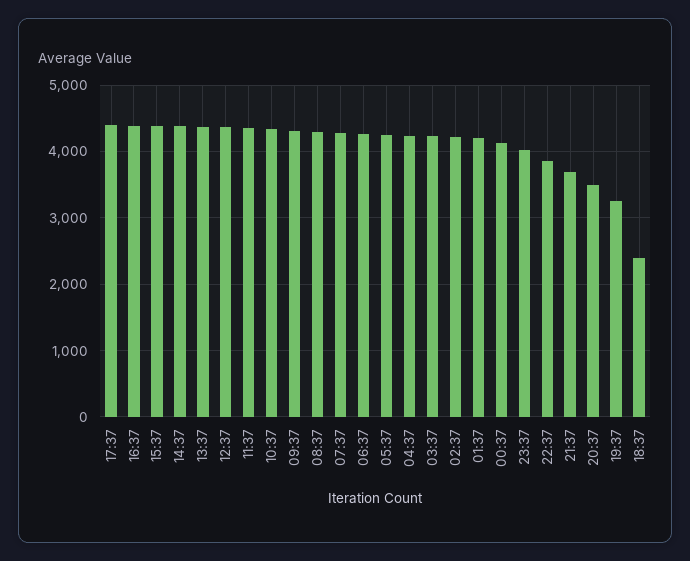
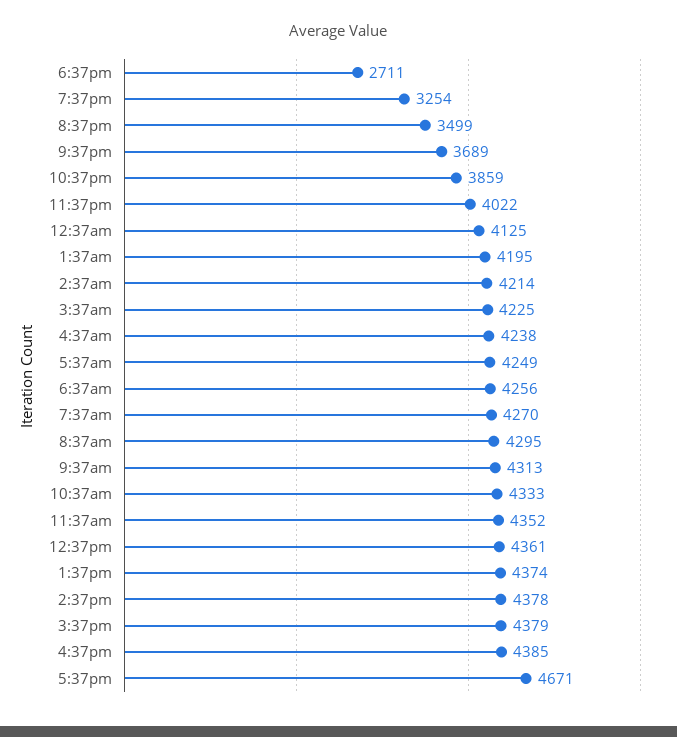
17:37: 4400 -> 4671
18:37: 2400 -> 2711

